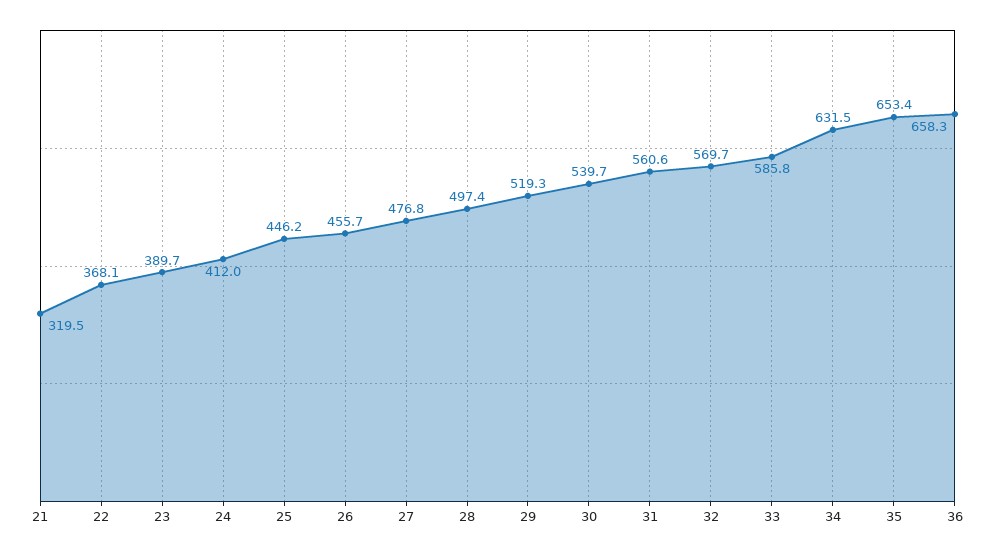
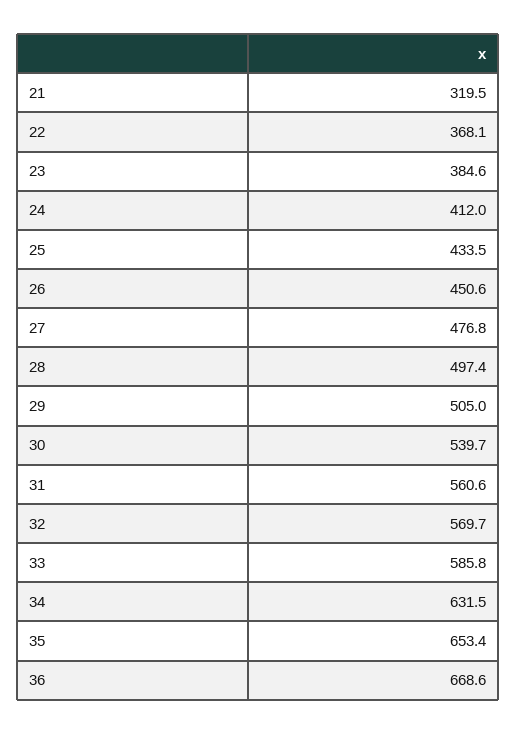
23: 389.7 -> 384.6
25: 446.2 -> 433.5
26: 455.7 -> 450.6
29: 519.3 -> 505
36: 658.3 -> 668.6

